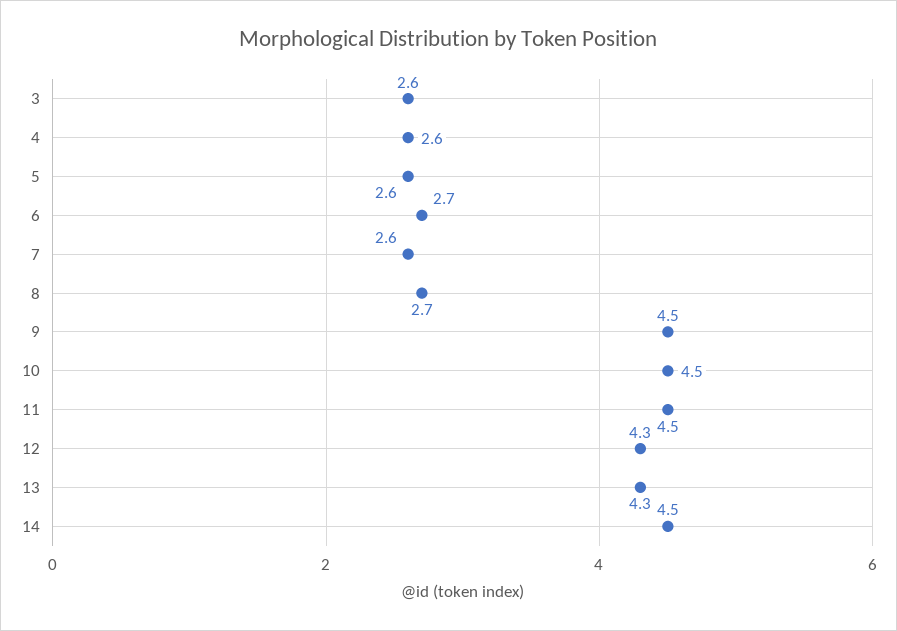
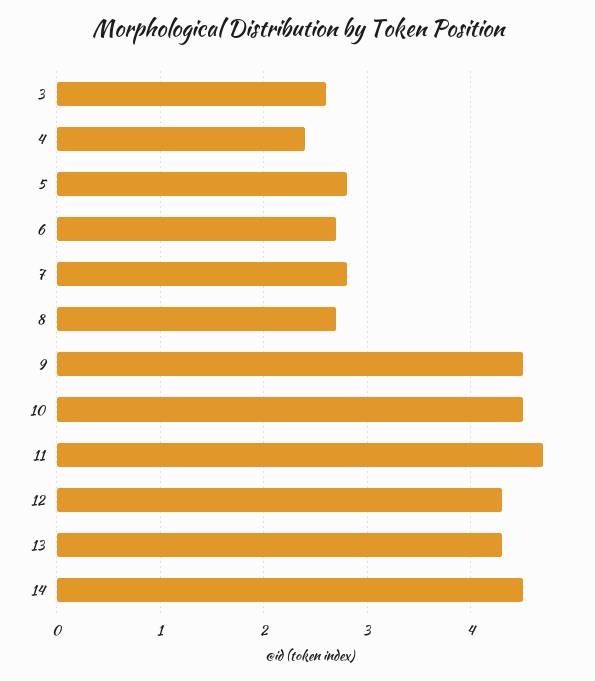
4: 2.6 -> 2.4
5: 2.6 -> 2.8
7: 2.6 -> 2.8
11: 4.5 -> 4.7

